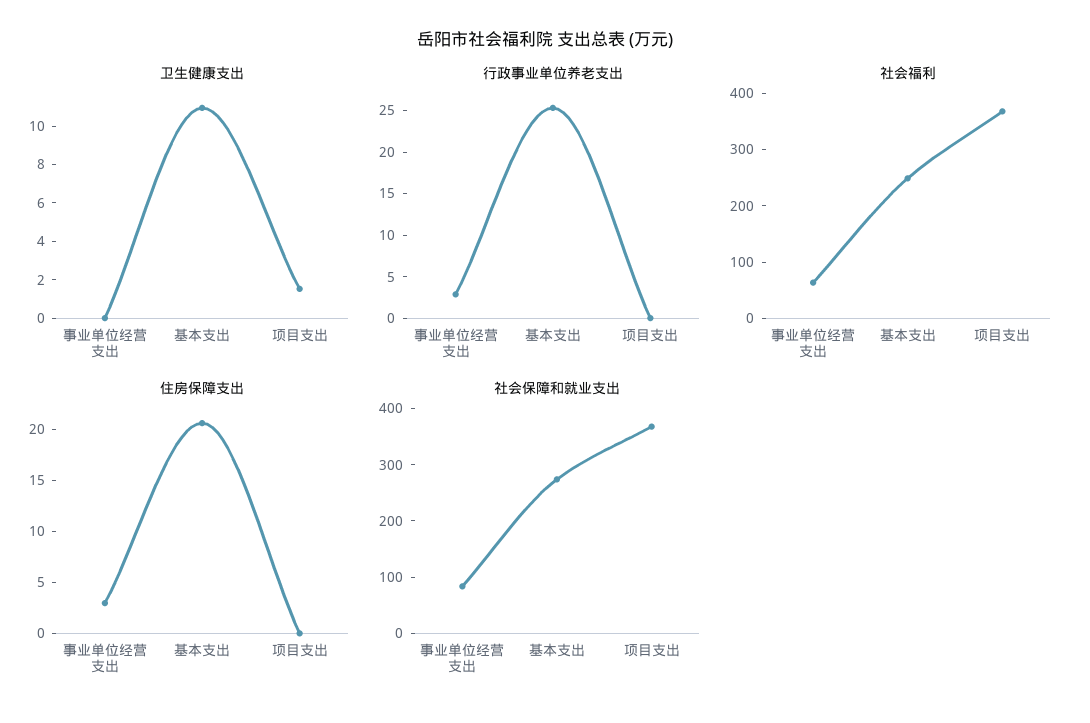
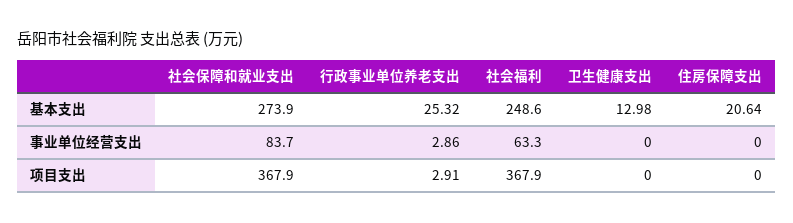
卫生健康支出, 基本支出: 11 -> 12.98
卫生健康支出, 项目支出: 1.5 -> 0
行政事业单位养老支出, 项目支出: 0 -> 2.91
住房保障支出, 事业单位经营支出: 3 -> 0

